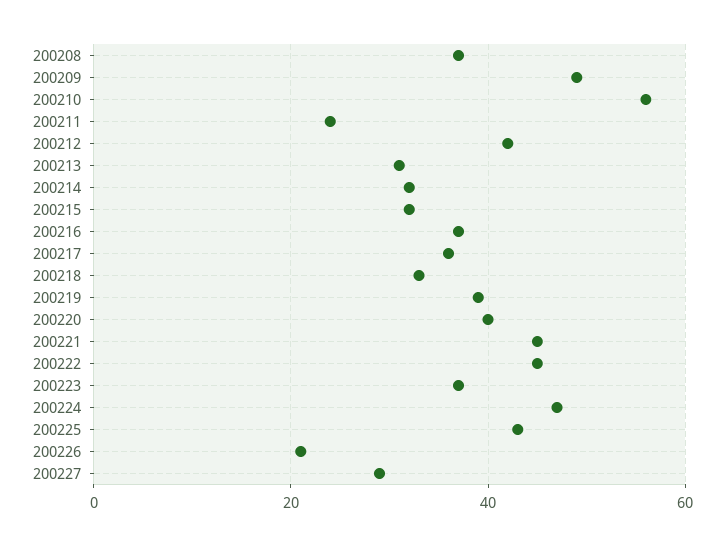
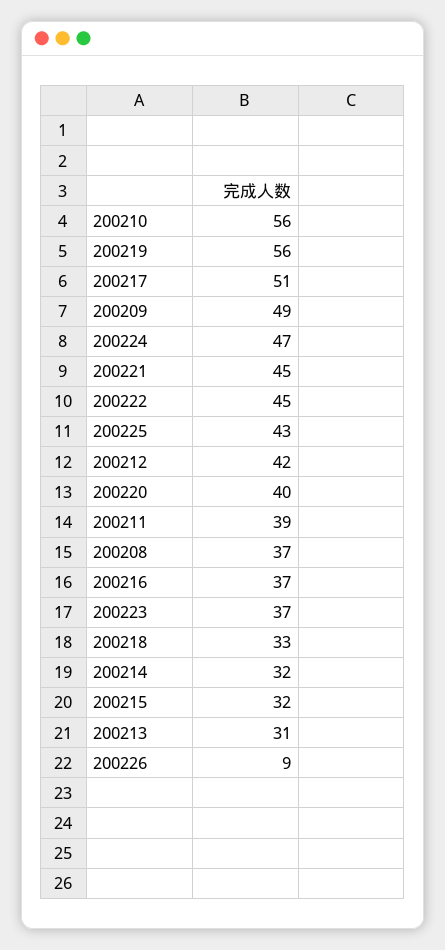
200211: 25 -> 39
200217: 35 -> 51
200219: 40 -> 56
200226: 20 -> 9
200227: 30 -> none

